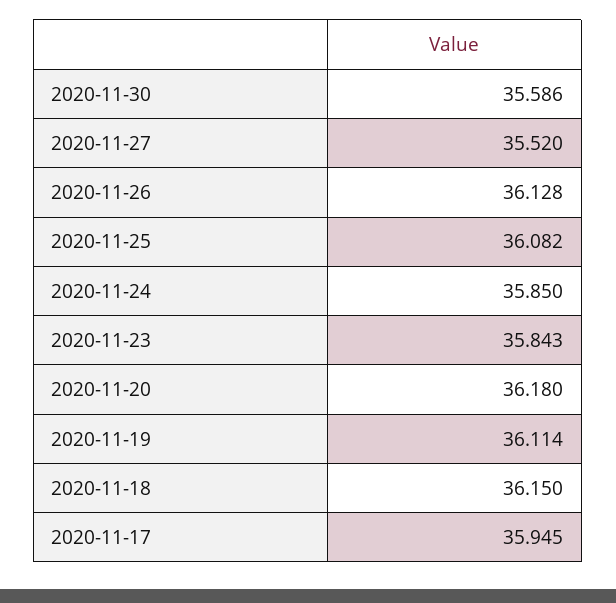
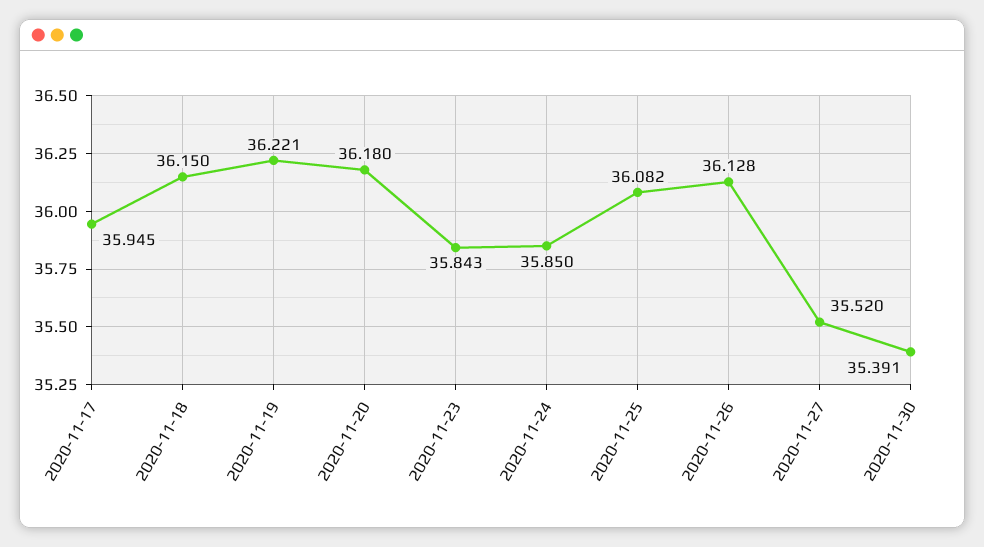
2020-11-30: 35.586 -> 35.391
2020-11-19: 36.114 -> 36.221

